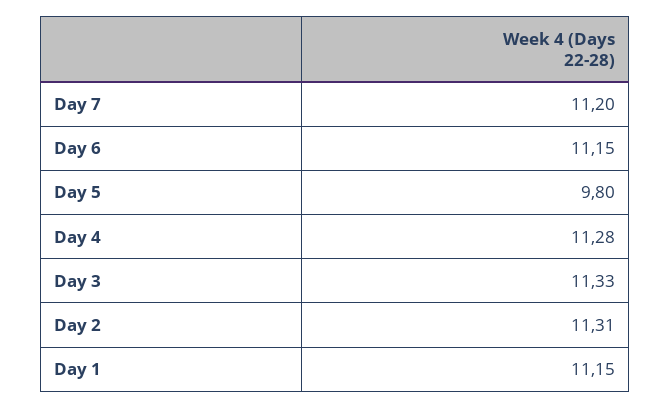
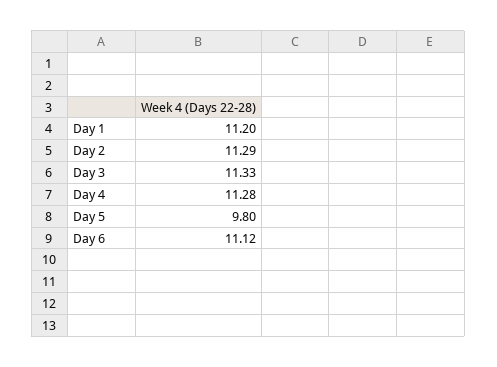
Day 7: 11.2 -> none
Day 6: 11.15 -> 11.12
Day 2: 11.31 -> 11.29
Day 1: 11.15 -> 11.2

